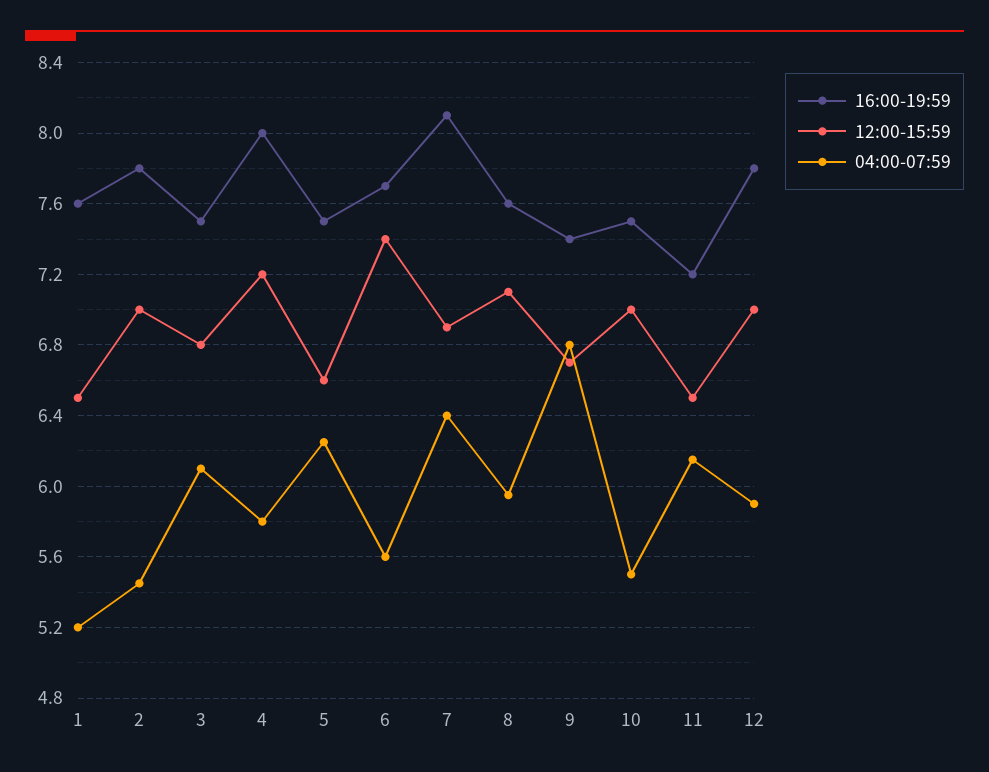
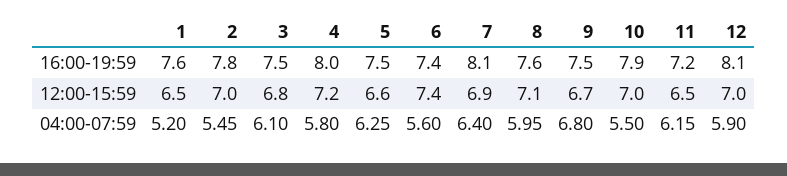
16:00-19:59, 6: 7.7 -> 7.4
16:00-19:59, 9: 7.4 -> 7.5
16:00-19:59, 10: 7.5 -> 7.9
16:00-19:59, 12: 7.8 -> 8.1

